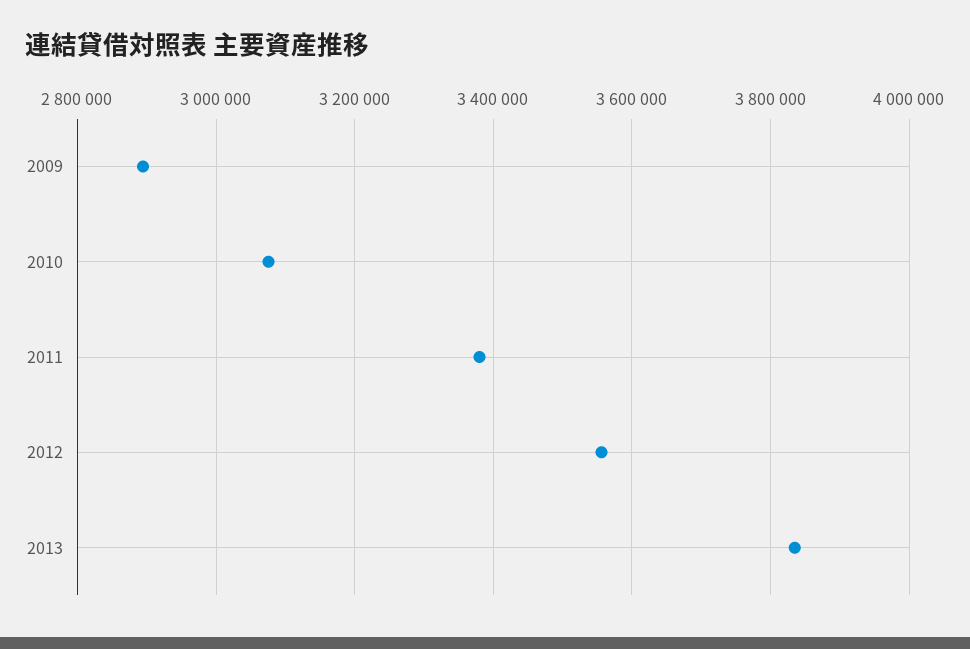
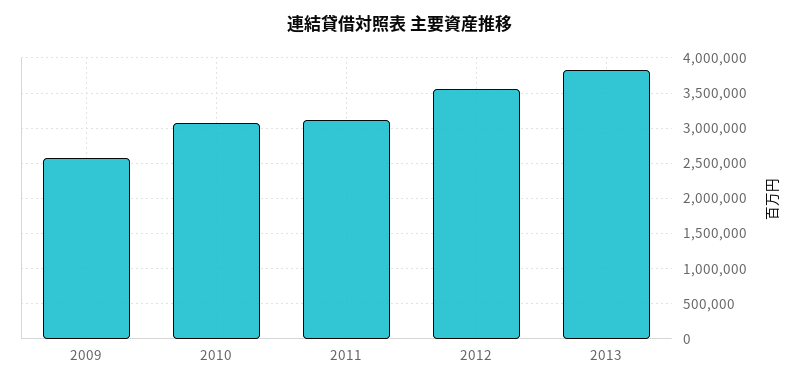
2009: 2900000 -> 2600000
2011: 3380000 -> 3100000

